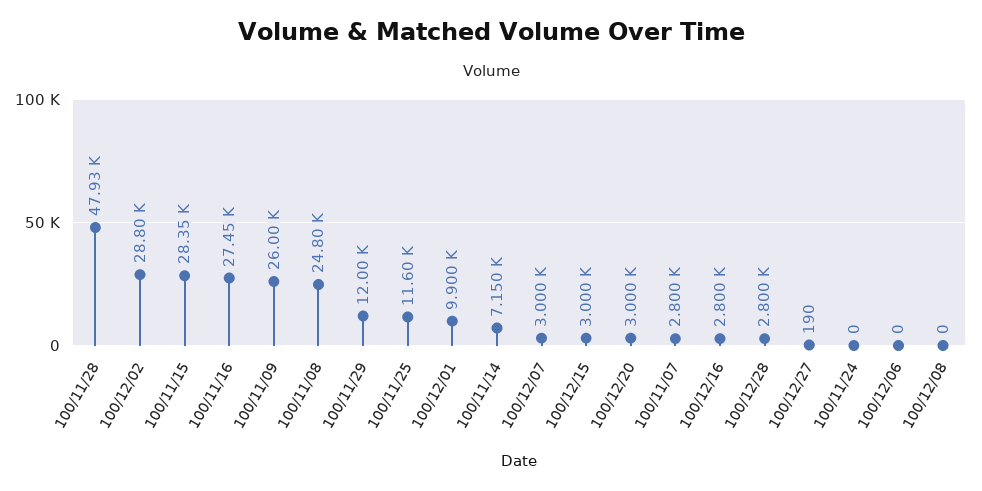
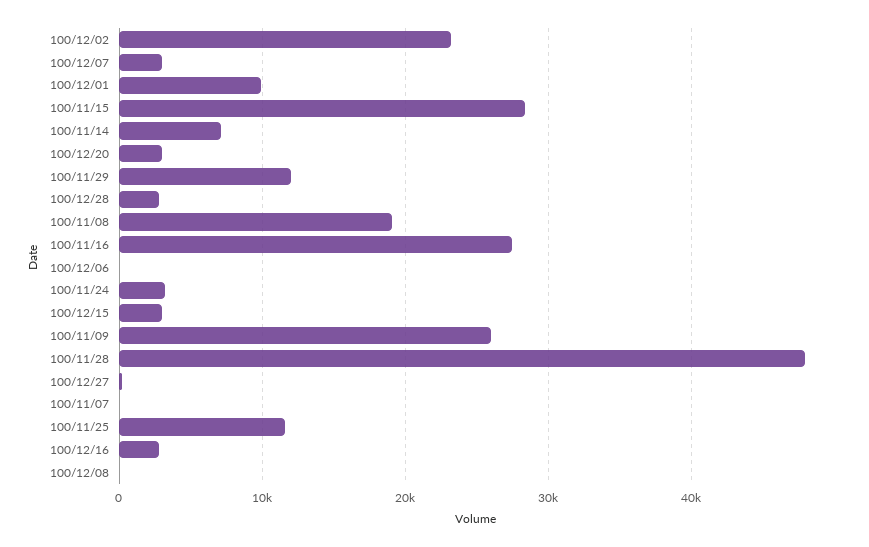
100/12/02: 28800 -> 23000
100/11/08: 24800 -> 19000
100/11/07: 2800 -> 0
100/11/24: 0 -> 3000

